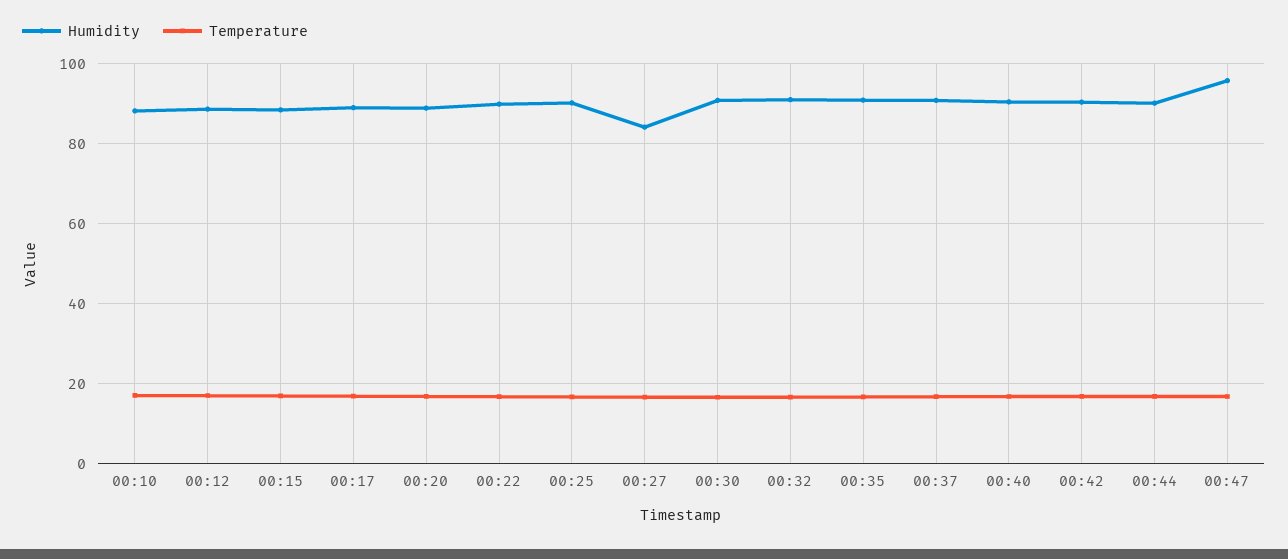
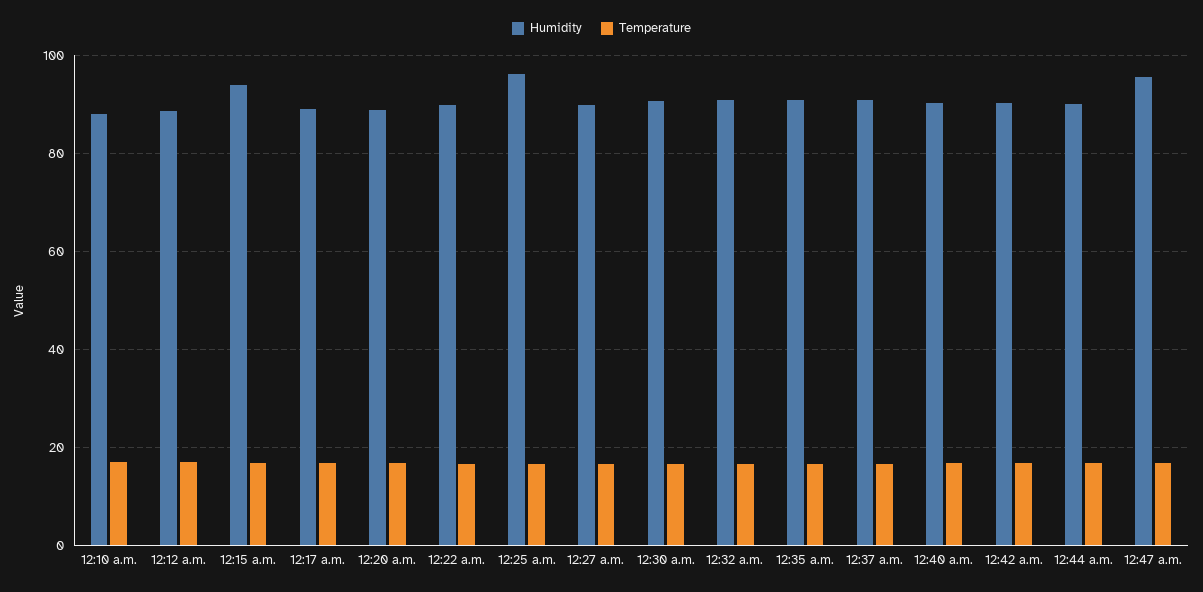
Humidity, 00:15: 88 -> 94
Humidity, 00:25: 90 -> 96
Humidity, 00:27: 84 -> 90

